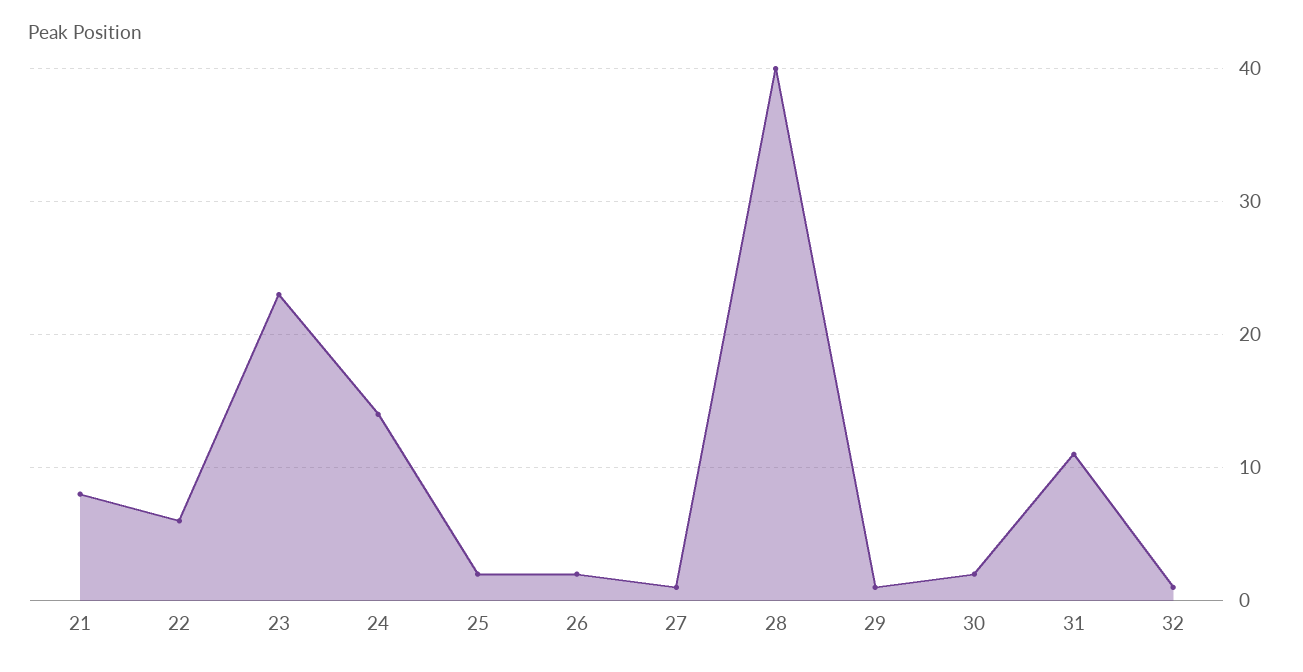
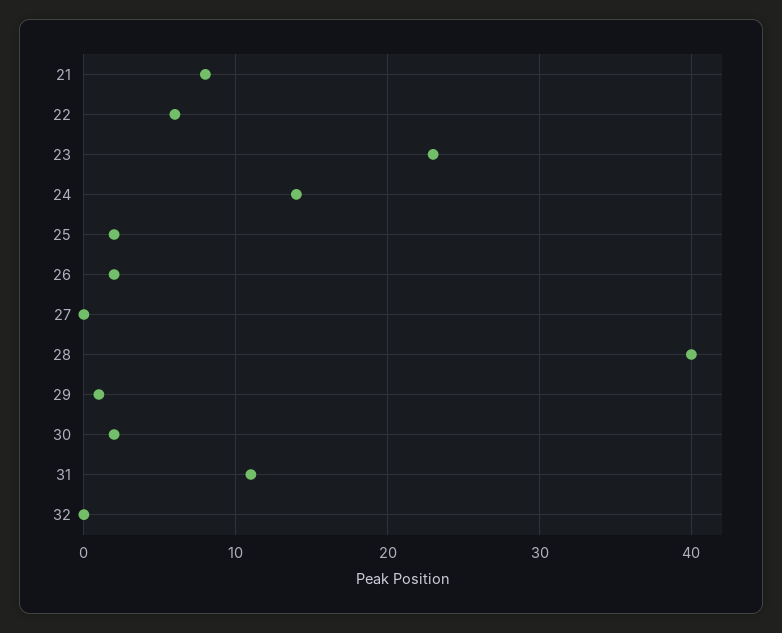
27: 1 -> 0
32: 1 -> 0

